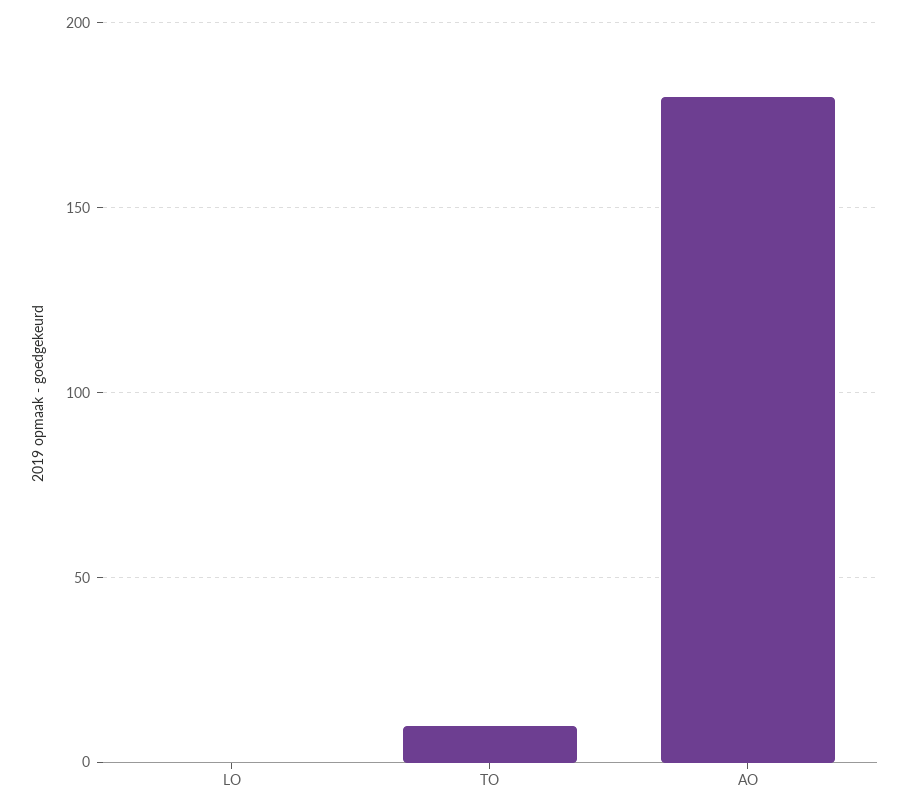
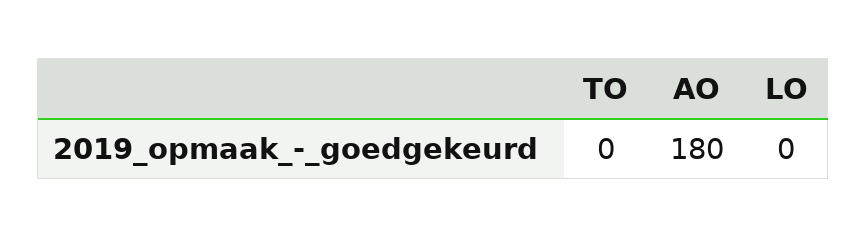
TO: 10 -> 0

